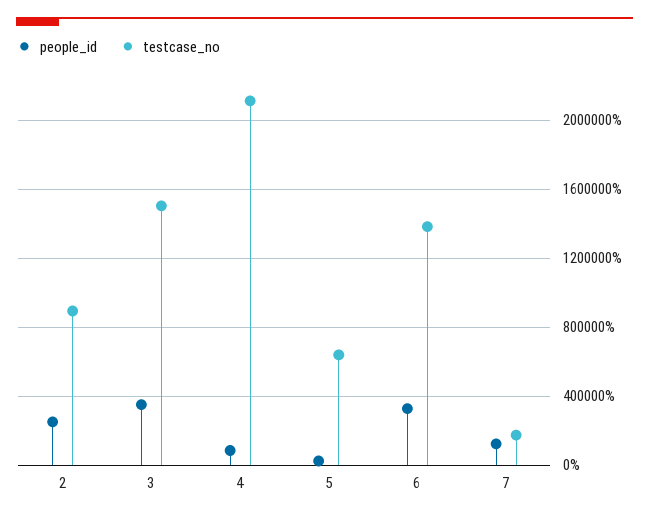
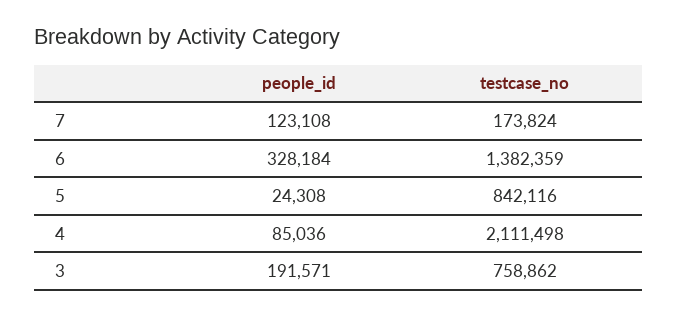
people_id, 2: 250000 -> none
testcase_no, 2: 900000 -> none
people_id, 3: 350000 -> 191571
testcase_no, 3: 1500000 -> 758862
testcase_no, 5: 650000 -> 842116

